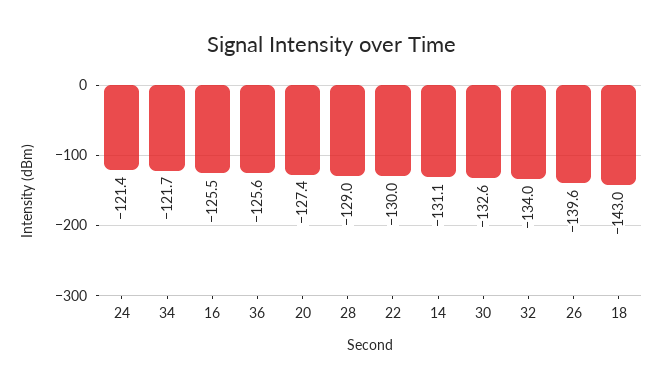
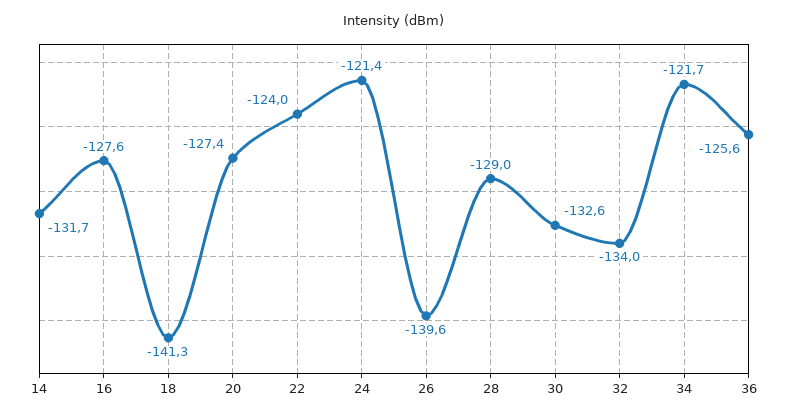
16: -125.5 -> -127.6
22: -130 -> -124
14: -131.1 -> -131.7
18: -143 -> -141.3

